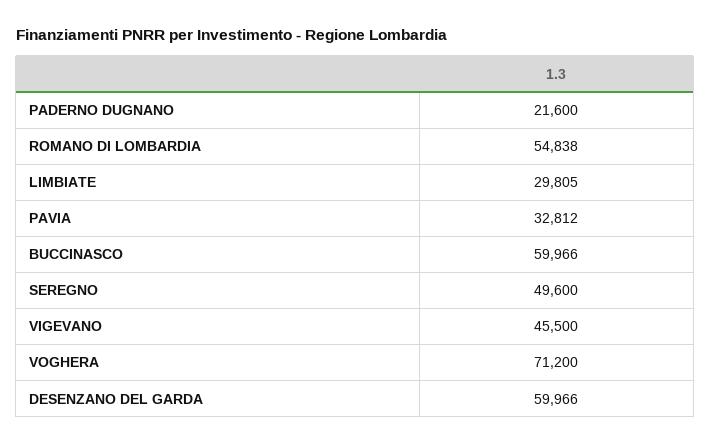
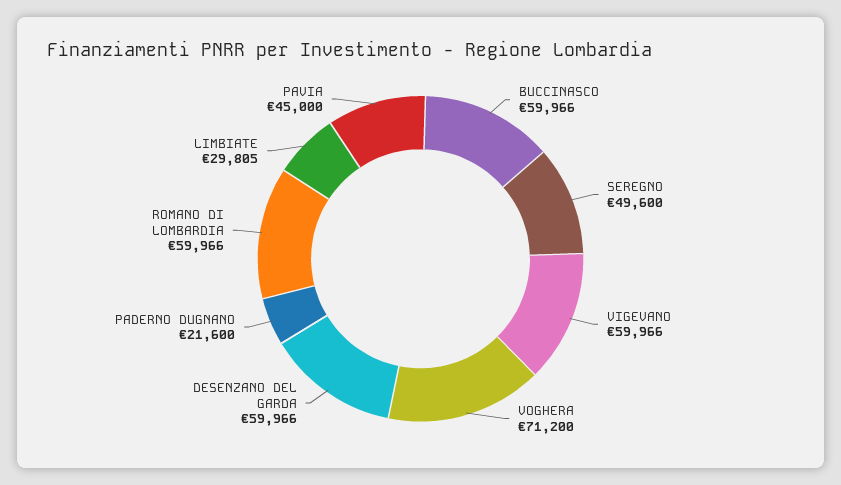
ROMANO DI LOMBARDIA: 54838 -> 59966
PAVIA: 32812 -> 45000
VIGEVANO: 45500 -> 59966

